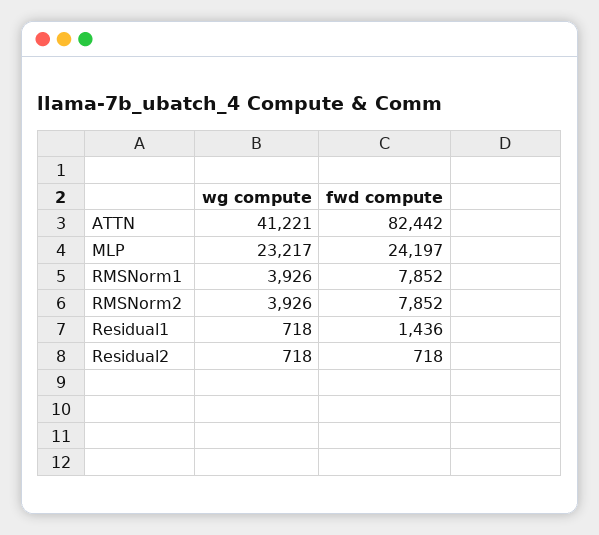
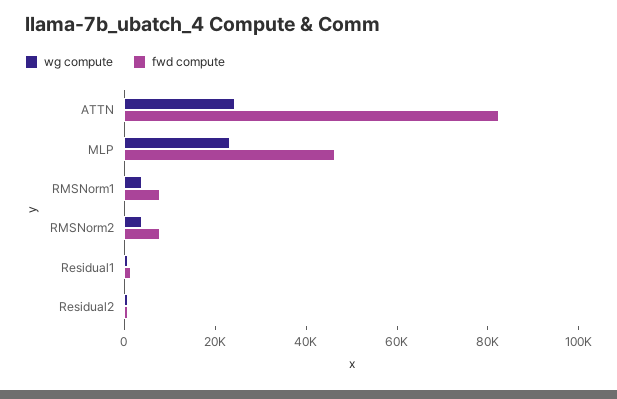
wg compute, ATTN: 41221 -> 25000
fwd compute, MLP: 24197 -> 45000

